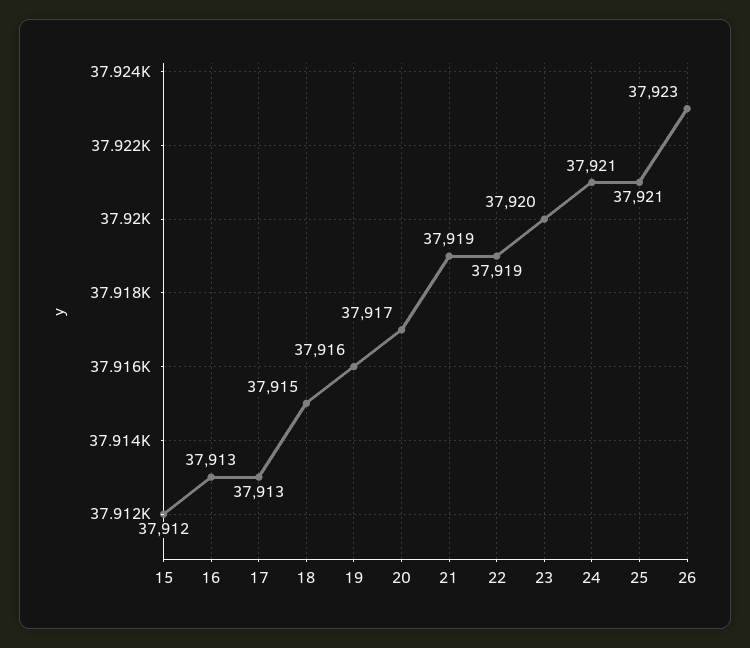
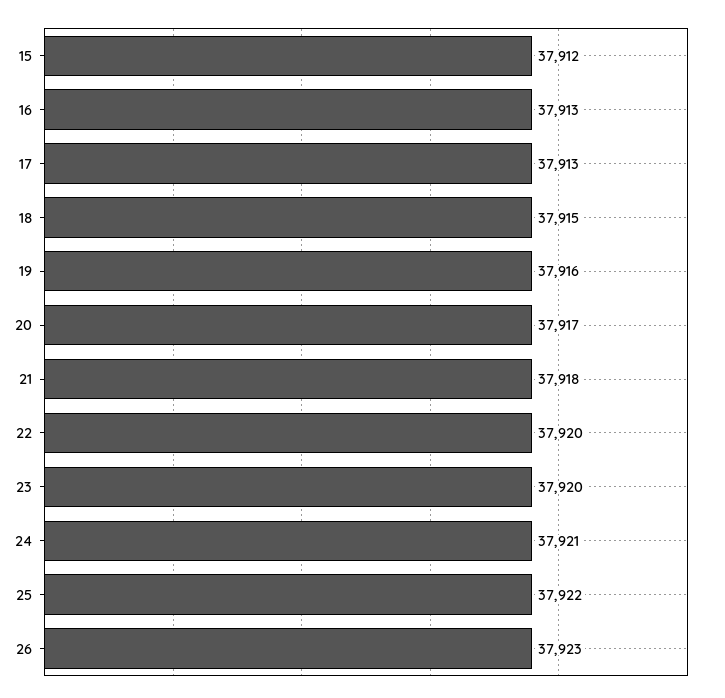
21: 37919 -> 37918
22: 37919 -> 37920
25: 37921 -> 37922

